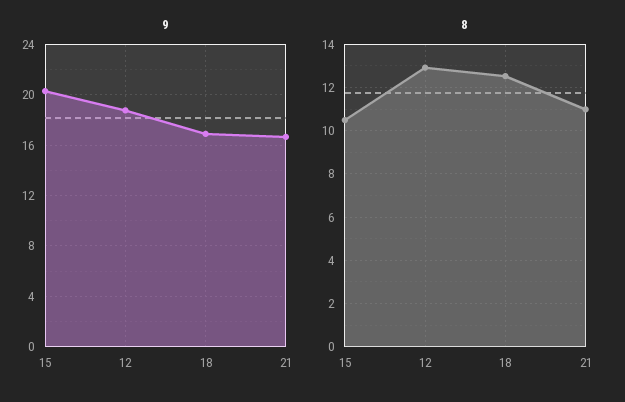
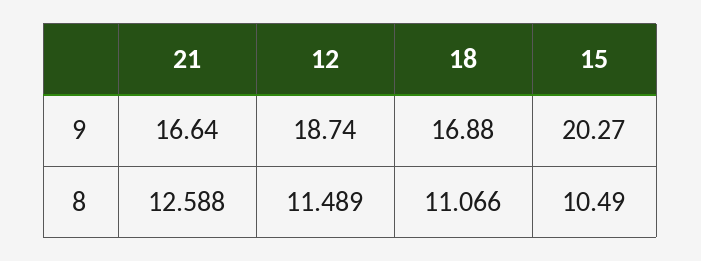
8, 12: 13 -> 11.489
8, 18: 12.5 -> 11.066
8, 21: 11 -> 12.588

